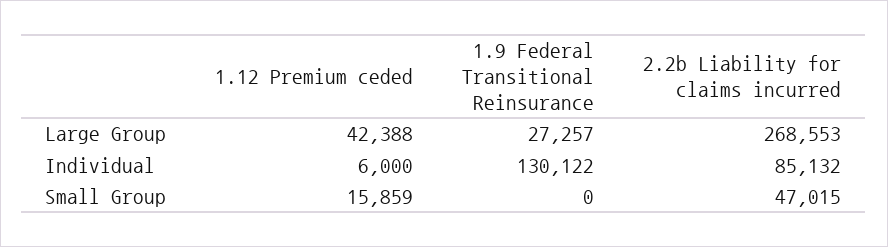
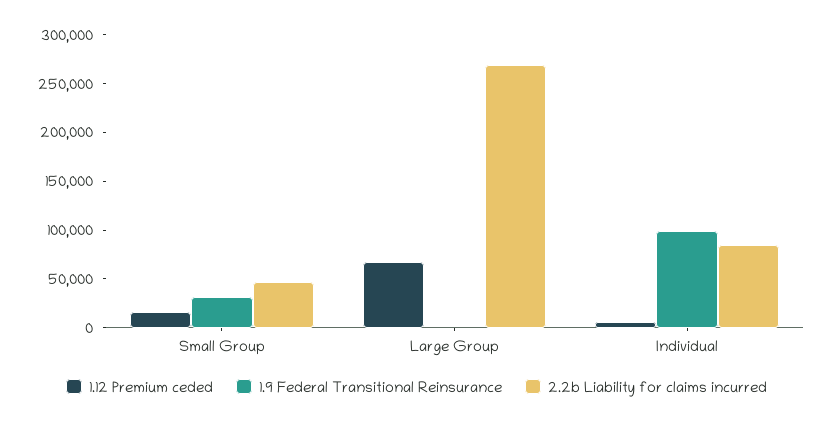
1.12 Premium ceded, Large Group: 42388 -> 70000
1.9 Federal Transitional Reinsurance, Large Group: 27257 -> 0
1.9 Federal Transitional Reinsurance, Individual: 130122 -> 100000
1.9 Federal Transitional Reinsurance, Small Group: 0 -> 30000

